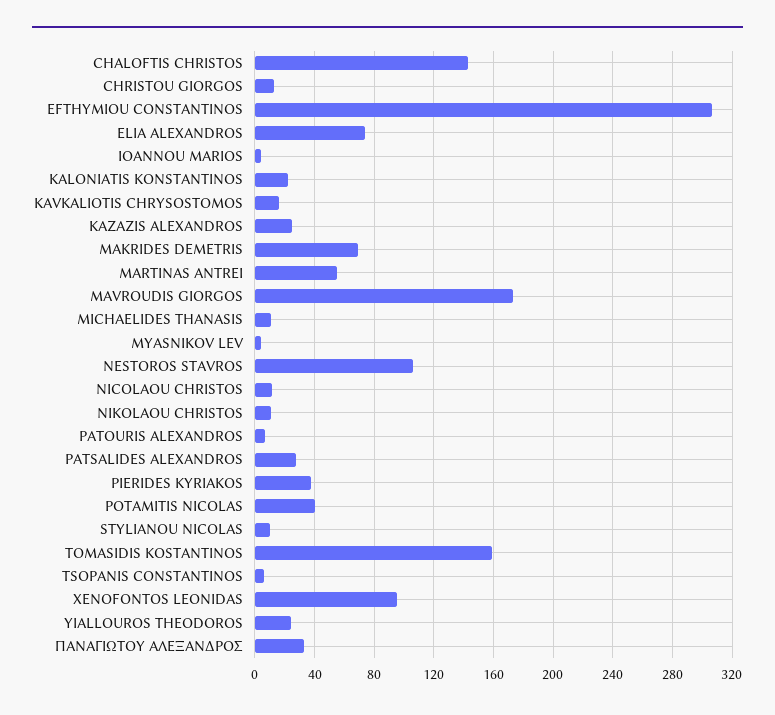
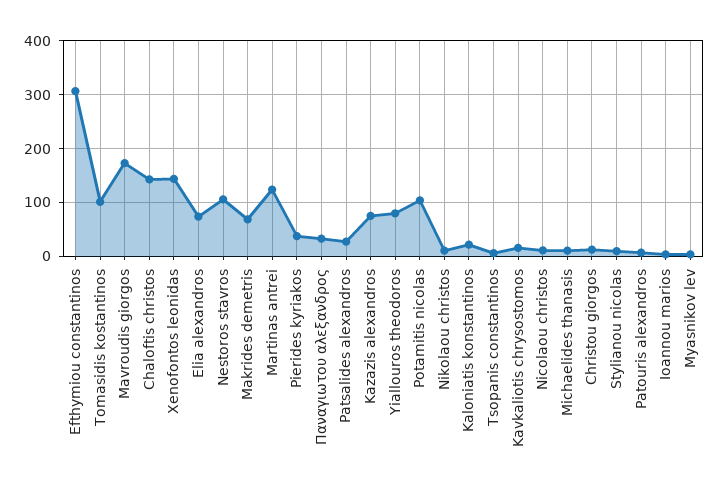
KAZAZIS ALEXANDROS: 25 -> 80
MARTINAS ANTREI: 55 -> 120
POTAMITIS NICOLAS: 40 -> 100
TOMASIDIS KOSTANTINOS: 160 -> 100
XENOFONTOS LEONIDAS: 95 -> 140
YIALLOUROS THEODOROS: 25 -> 80

